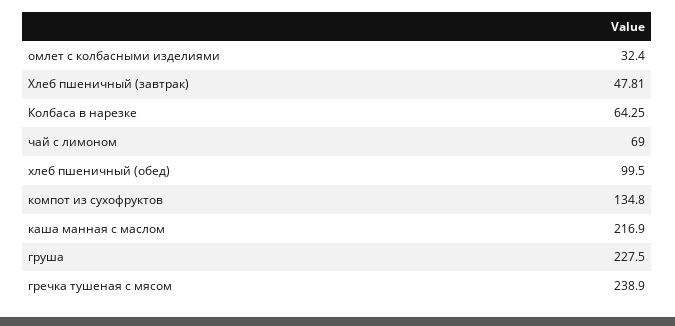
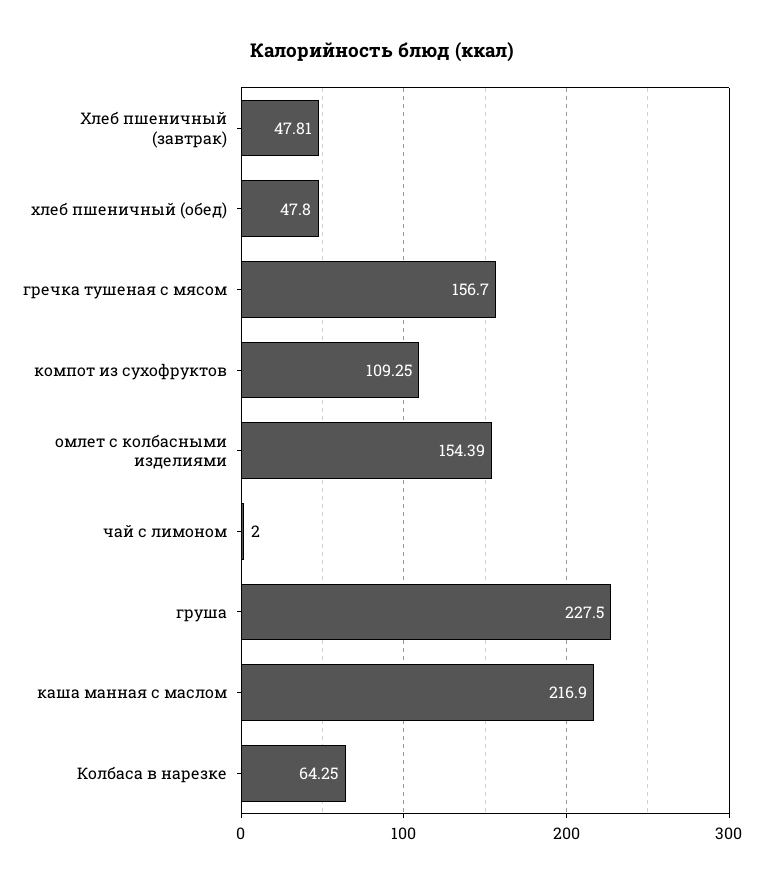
омлет с колбасными изделиями: 32.4 -> 154.39
чай с лимоном: 69 -> 2
хлеб пшеничный (обед): 99.5 -> 47.8
компот из сухофруктов: 134.8 -> 109.25
гречка тушеная с мясом: 238.9 -> 156.7

